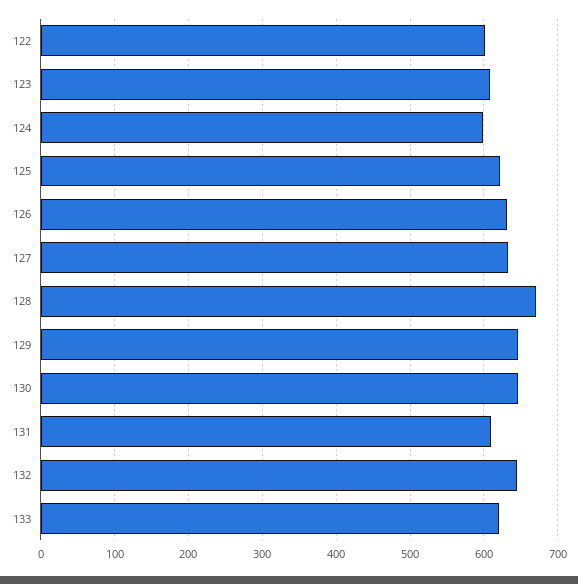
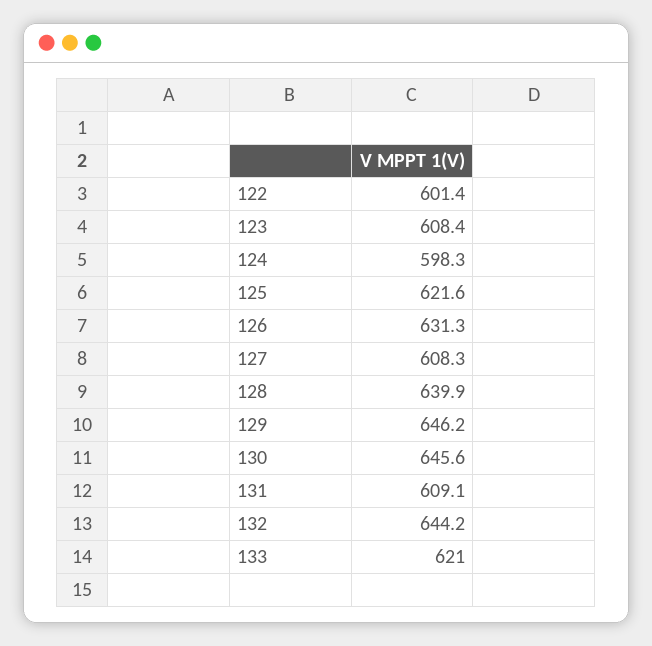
127: 630 -> 608.3
128: 670 -> 639.9

